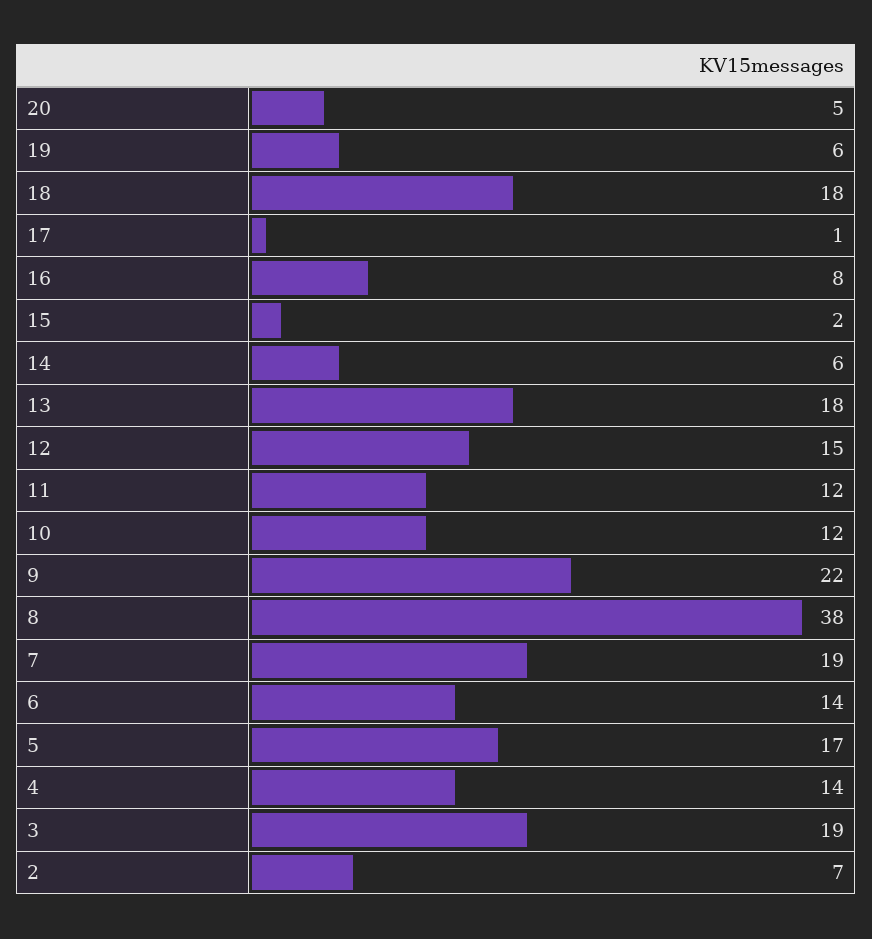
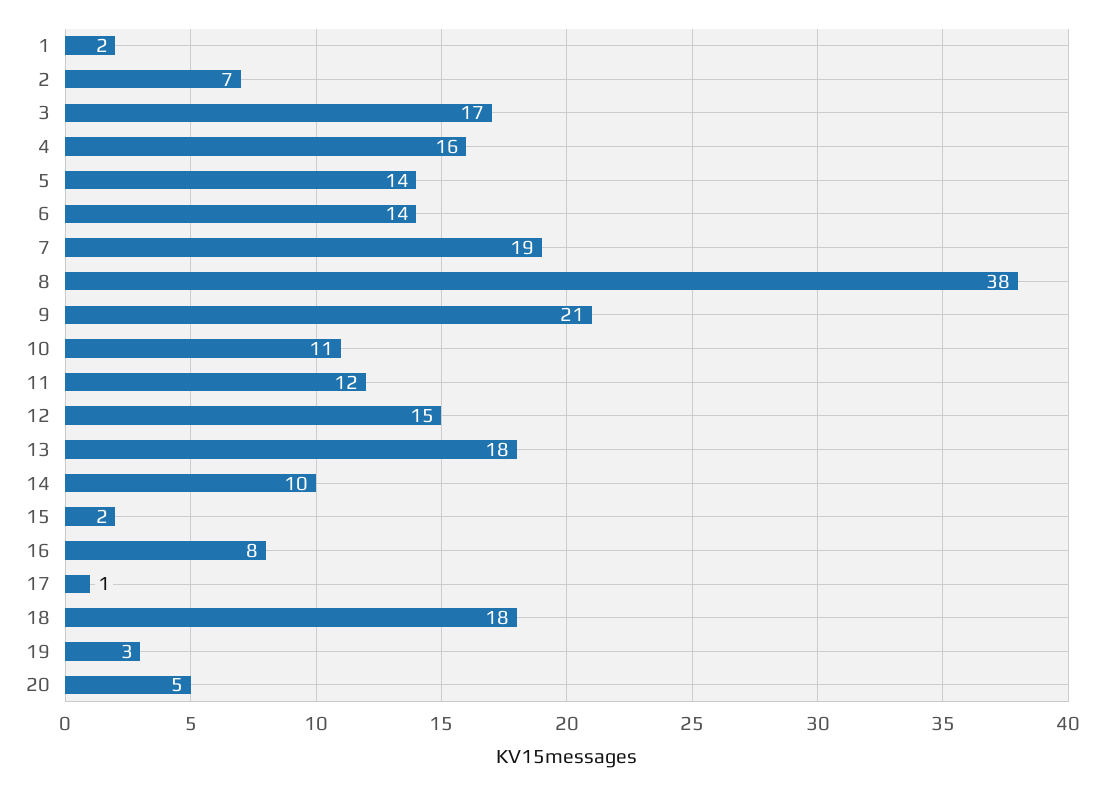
19: 6 -> 3
14: 6 -> 10
10: 12 -> 11
9: 22 -> 21
5: 17 -> 14
4: 14 -> 16
3: 19 -> 17
1: none -> 2

